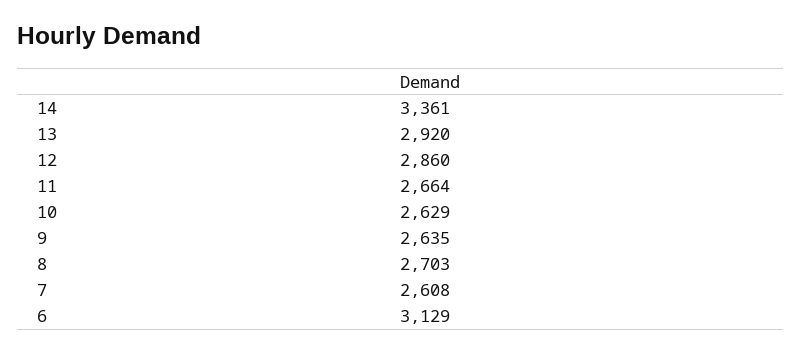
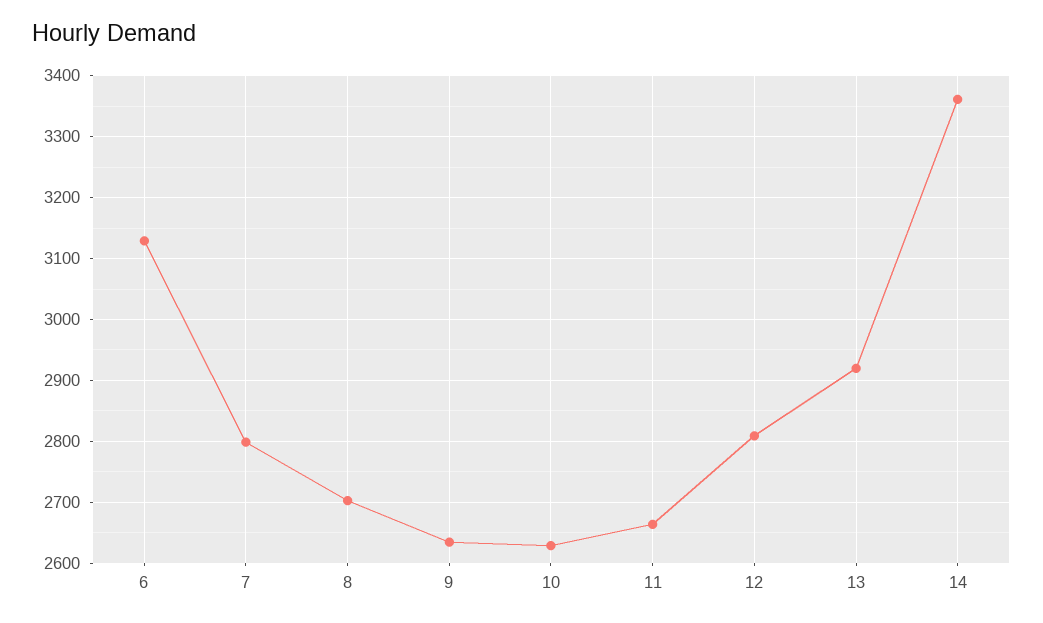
12: 2860 -> 2810
7: 2608 -> 2800

